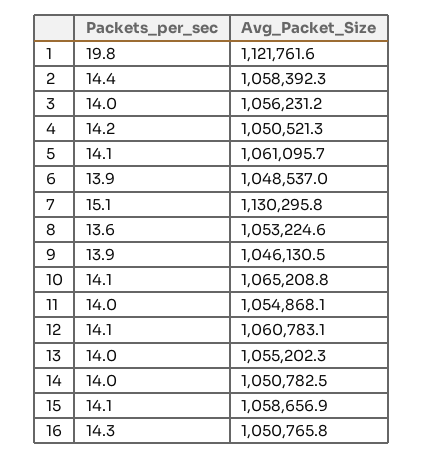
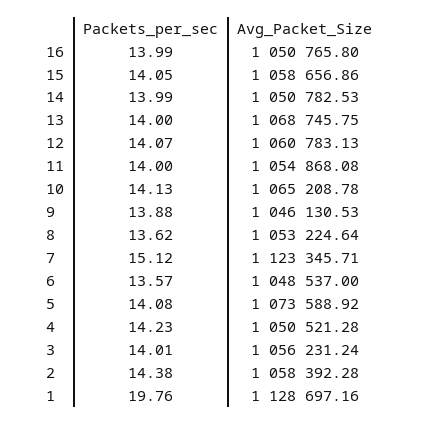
Avg_Packet_Size, 1: 1121761.6 -> 1128697.16
Avg_Packet_Size, 5: 1061095.7 -> 1073588.92
Packets_per_sec, 6: 13.9 -> 13.57
Avg_Packet_Size, 7: 1130295.8 -> 1123345.71
Avg_Packet_Size, 13: 1055202.3 -> 1068745.75
Packets_per_sec, 16: 14.3 -> 13.99

